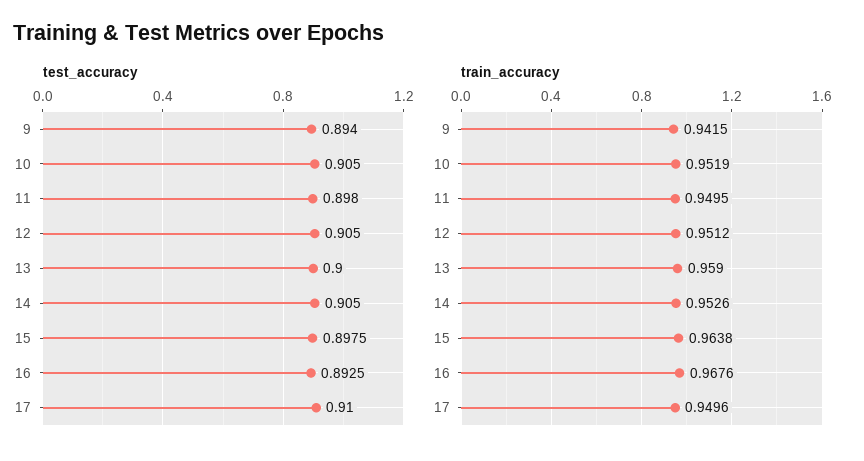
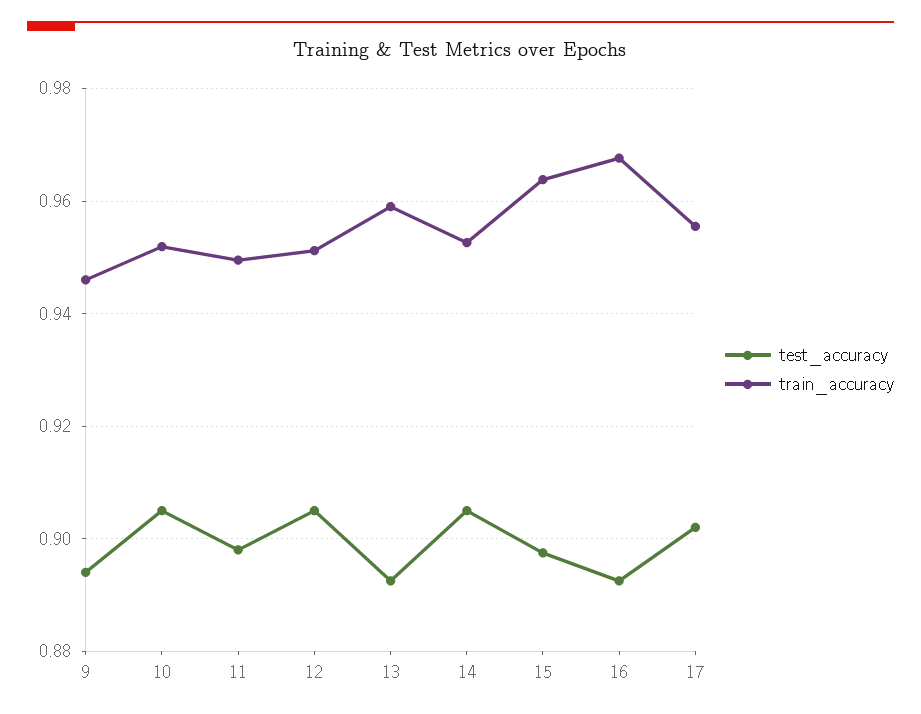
test_accuracy, 13: 0.9 -> 0.892
test_accuracy, 17: 0.91 -> 0.902
train_accuracy, 9: 0.9415 -> 0.946
train_accuracy, 17: 0.9496 -> 0.956

